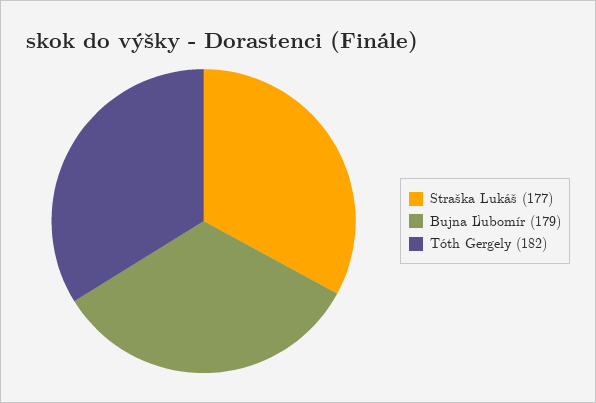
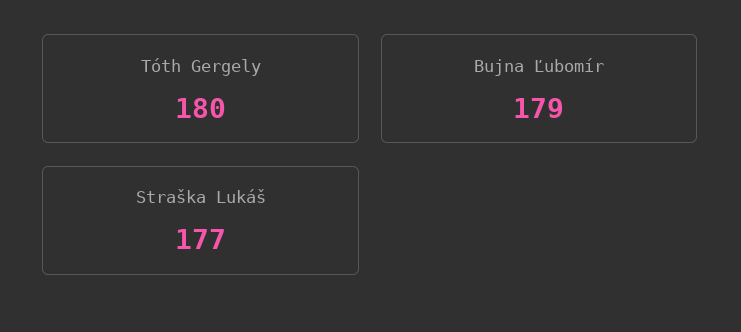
Tóth Gergely: 182 -> 180

